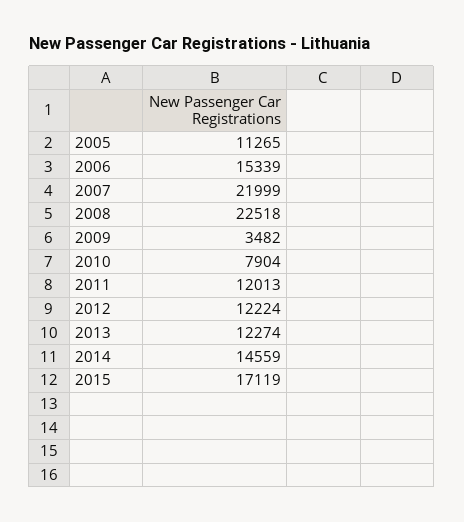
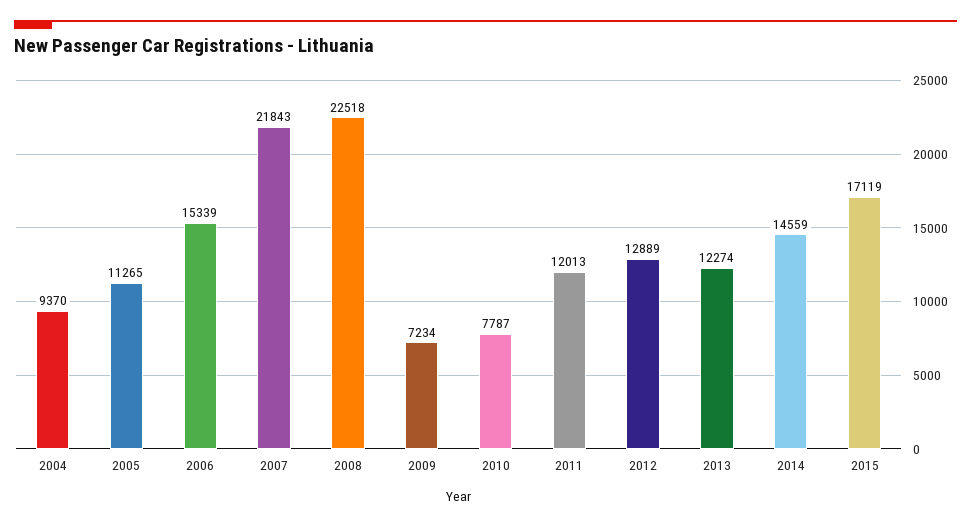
2007: 21999 -> 21843
2009: 3482 -> 7234
2010: 7904 -> 7787
2012: 12224 -> 12889
2004: none -> 9370

